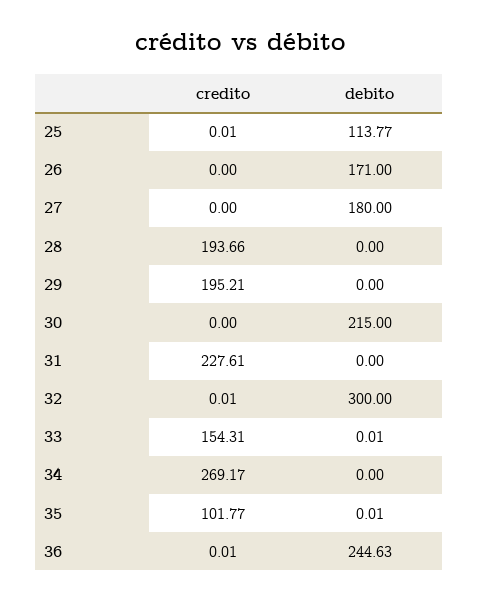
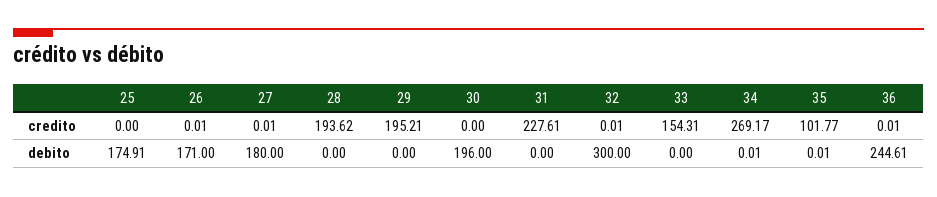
credito, 25: 0.01 -> 0
debito, 25: 113.77 -> 174.91
credito, 26: 0 -> 0.01
credito, 27: 0 -> 0.01
credito, 28: 193.66 -> 193.62
debito, 30: 215 -> 196
debito, 33: 0.01 -> 0
debito, 34: 0 -> 0.01
debito, 36: 244.63 -> 244.61

